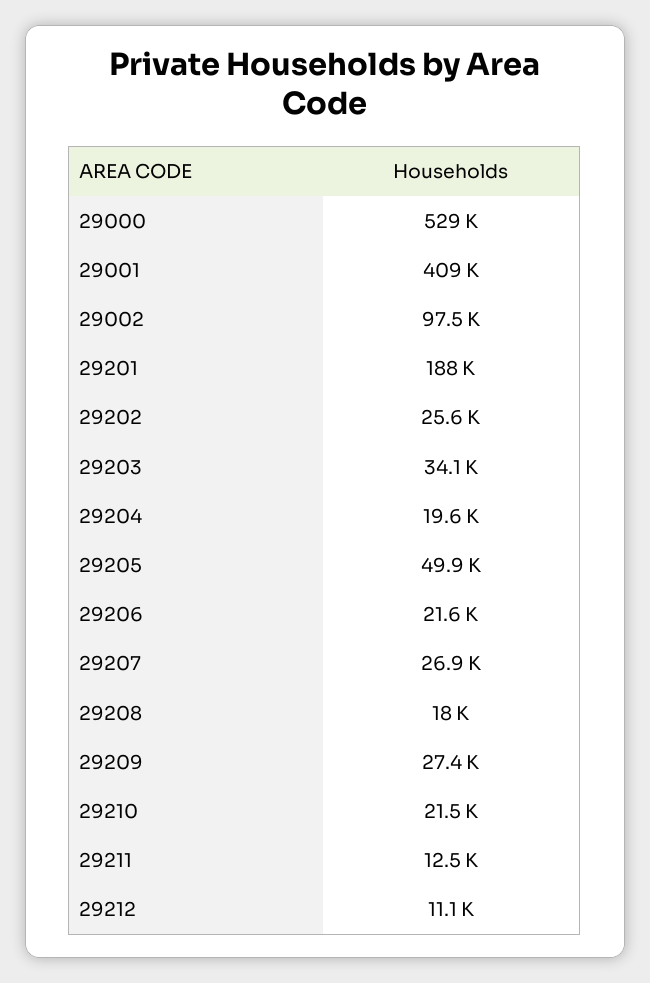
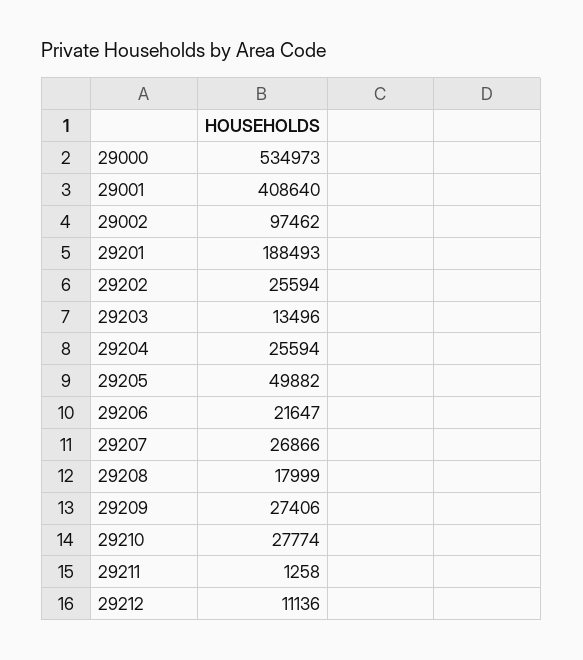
29000: 529000 -> 534973
29203: 34100 -> 13496
29204: 19600 -> 25594
29210: 21500 -> 27774
29211: 12500 -> 1258

